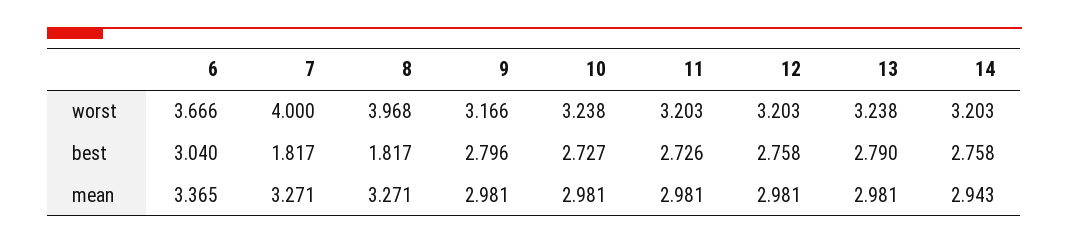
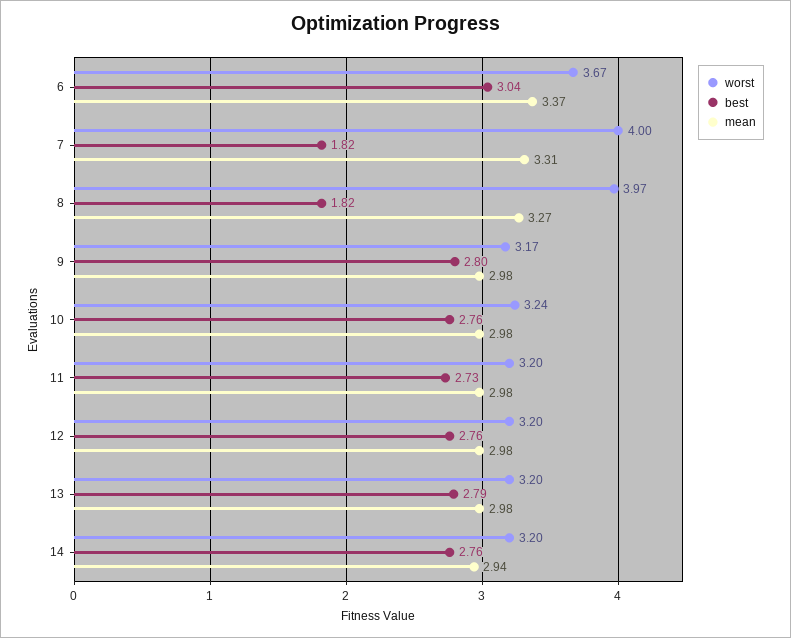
worst, 13: 3.238 -> 3.2
best, 10: 2.727 -> 2.76
mean, 7: 3.271 -> 3.31

